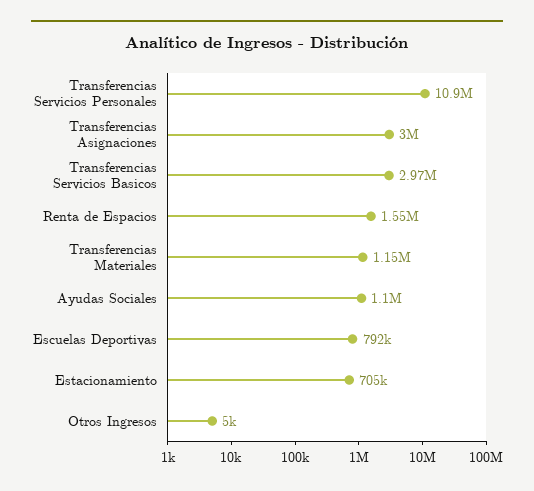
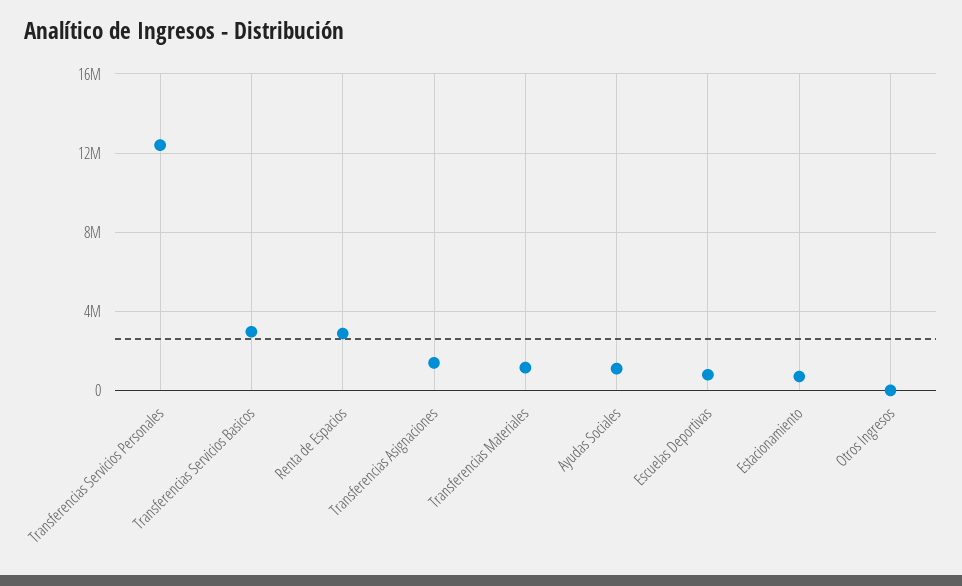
Transferencias Servicios Personales: 10900000 -> 12500000
Transferencias Asignaciones: 3000000 -> 1500000
Renta de Espacios: 1550000 -> 3000000

